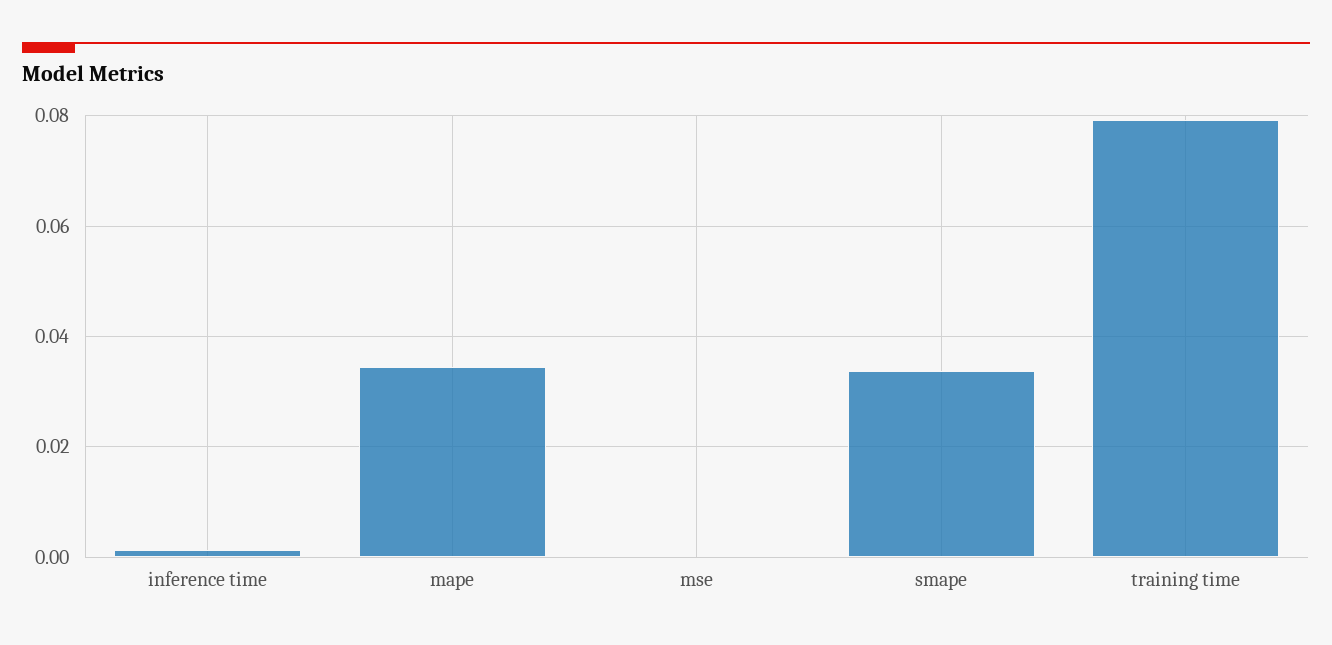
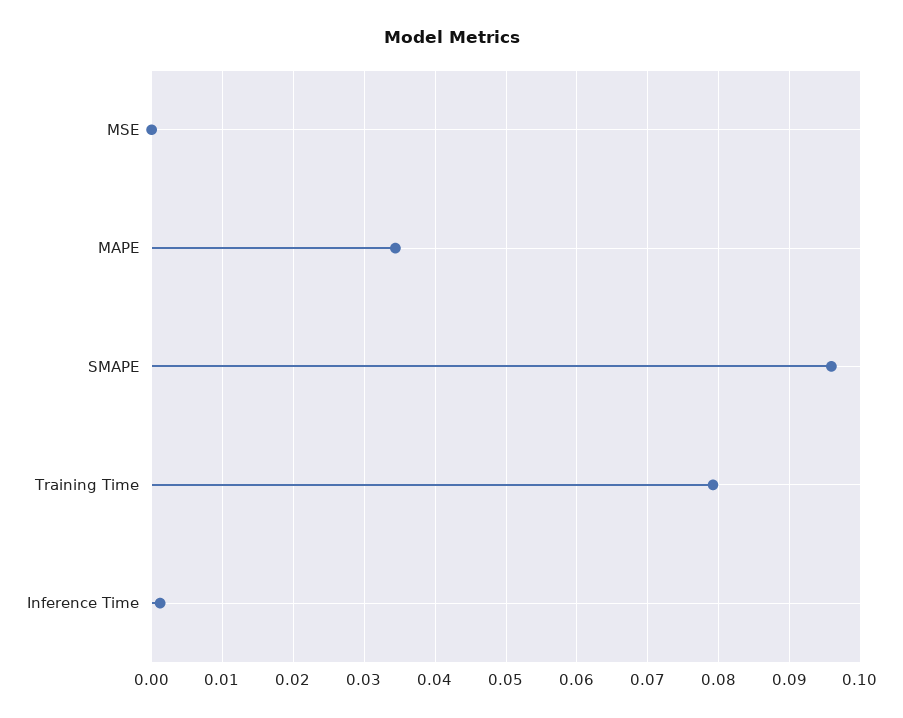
smape: 0.034 -> 0.096

